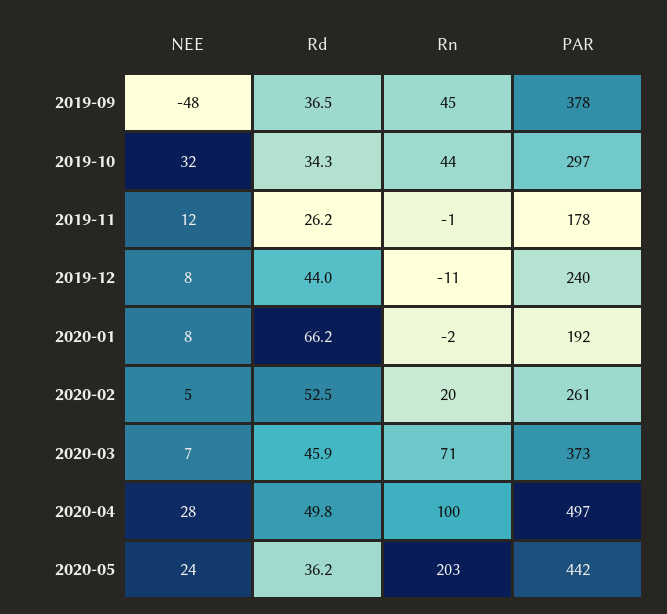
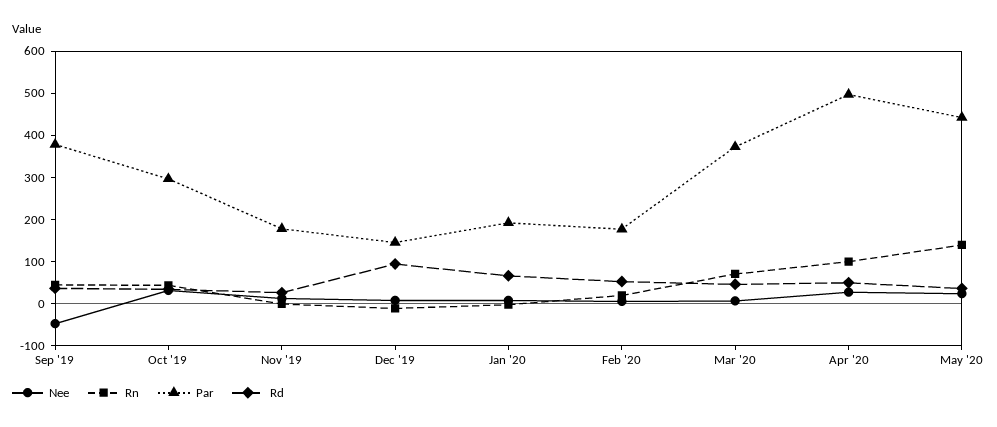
Rd, 2019-12: 44 -> 100
PAR, 2019-12: 240 -> 140
PAR, 2020-02: 261 -> 180
Rn, 2020-05: 203 -> 140

